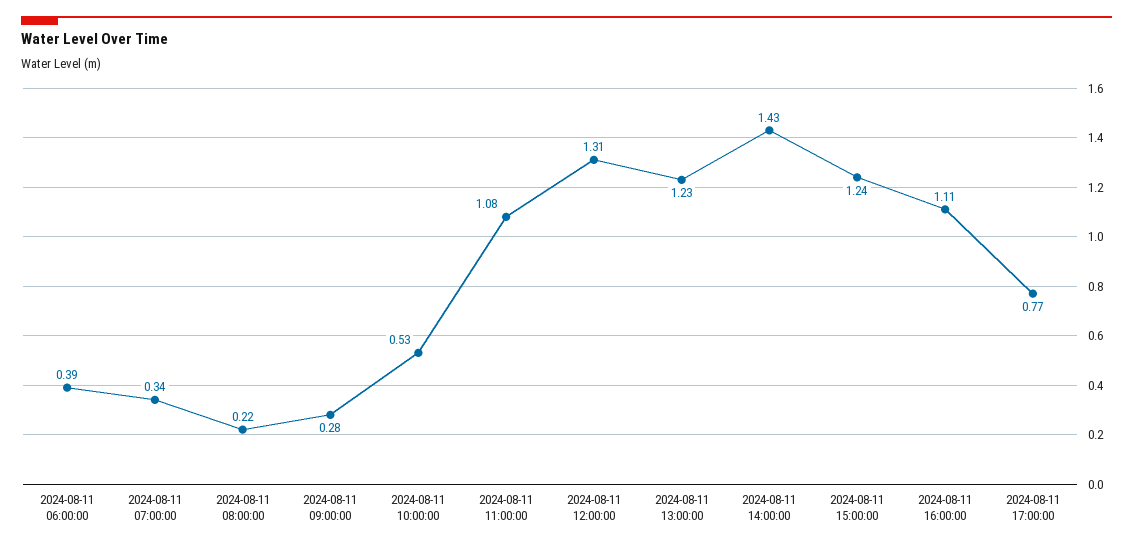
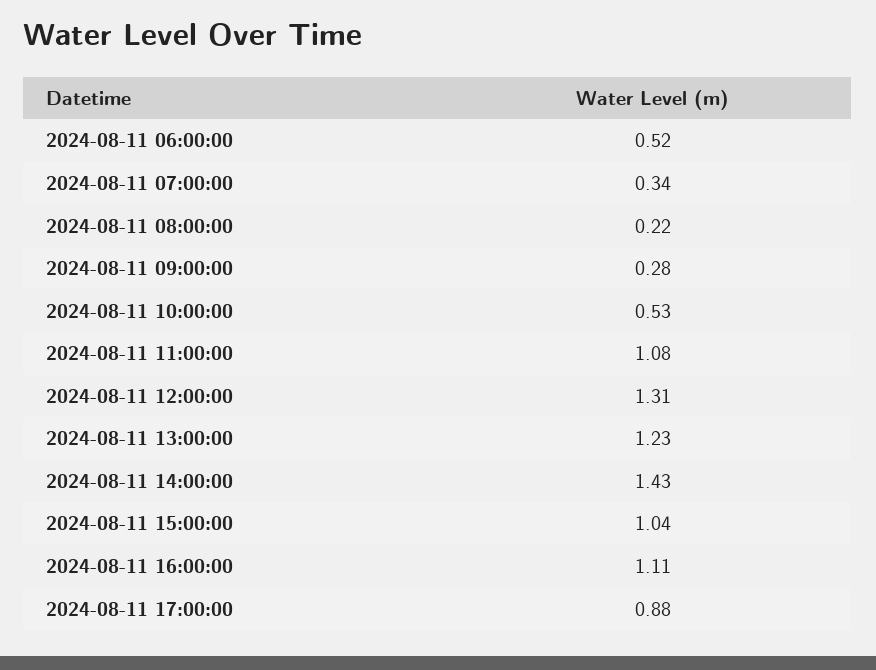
2024-08-11 06:00:00: 0.39 -> 0.52
2024-08-11 15:00:00: 1.24 -> 1.04
2024-08-11 17:00:00: 0.77 -> 0.88

